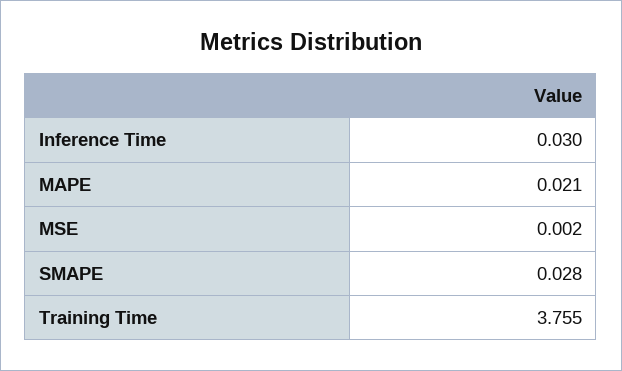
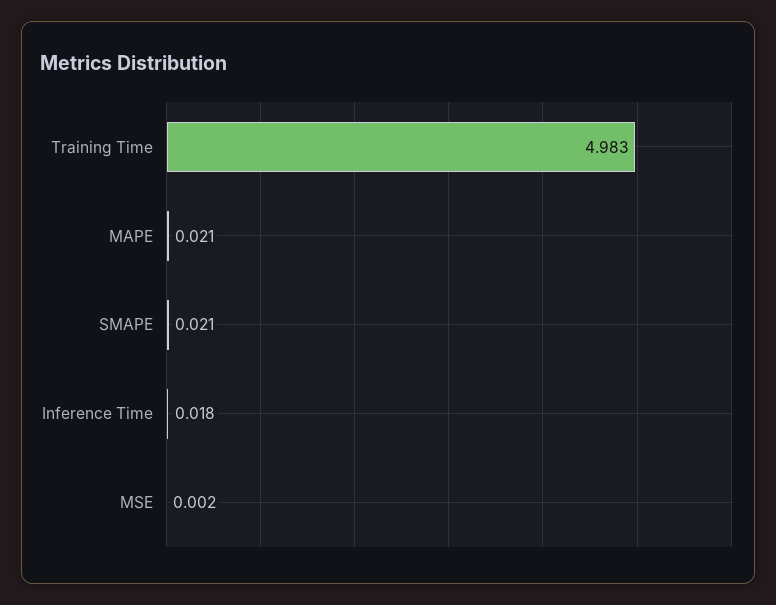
Inference Time: 0.03 -> 0.018
SMAPE: 0.028 -> 0.021
Training Time: 3.755 -> 4.983

